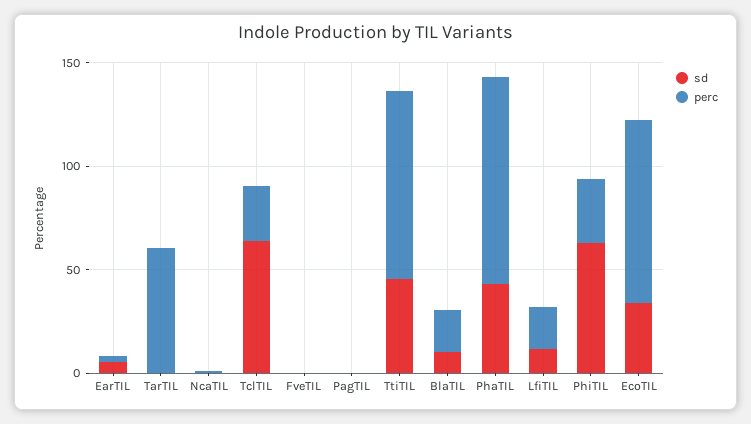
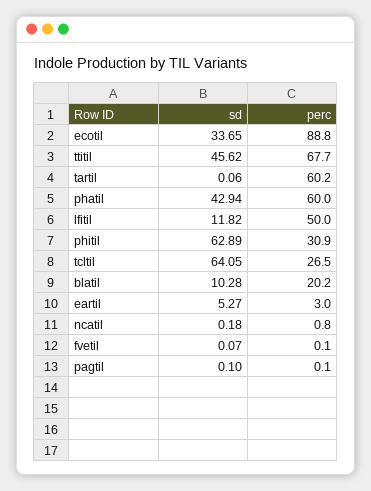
perc, TtiTIL: 90 -> 67.7
perc, PhaTIL: 100 -> 60
perc, LfiTIL: 20 -> 50

